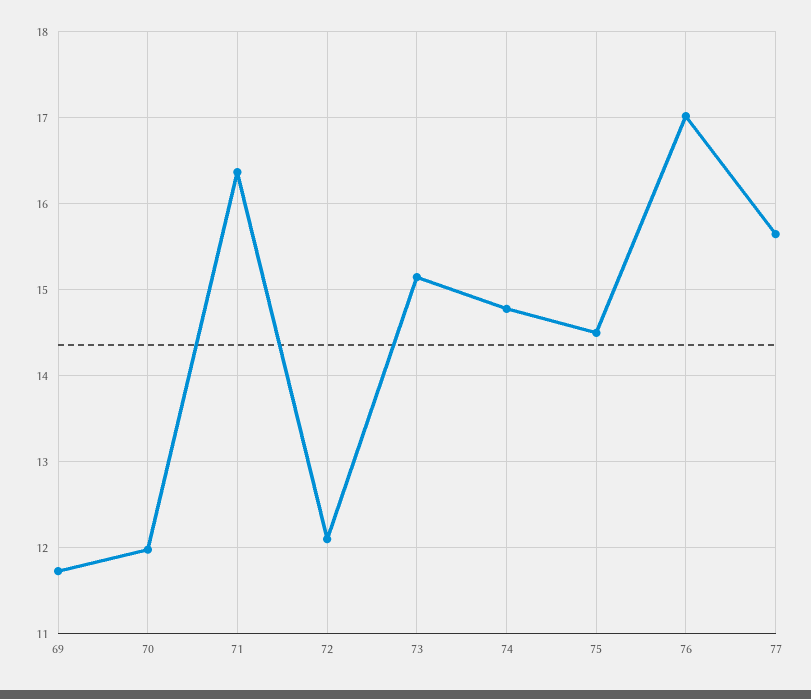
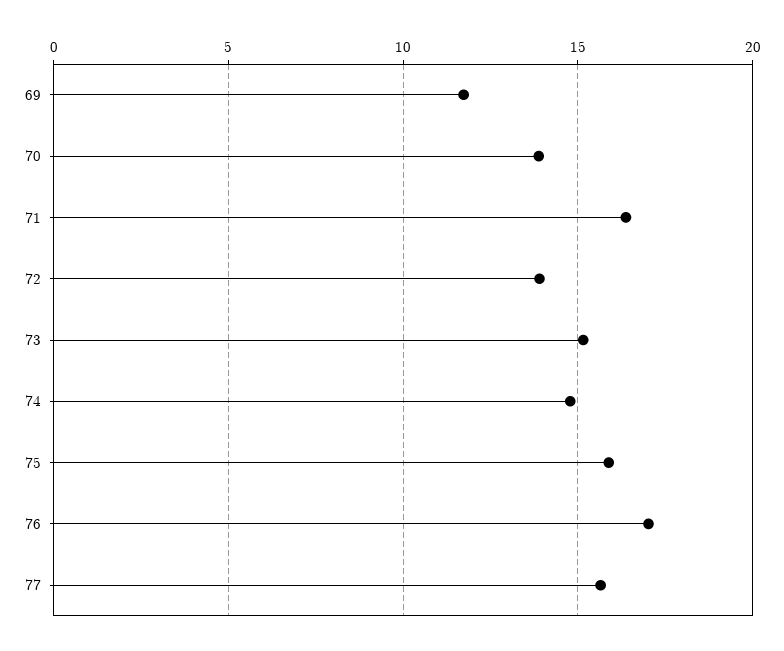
70: 12 -> 14
72: 12.1 -> 14
75: 14.5 -> 16

